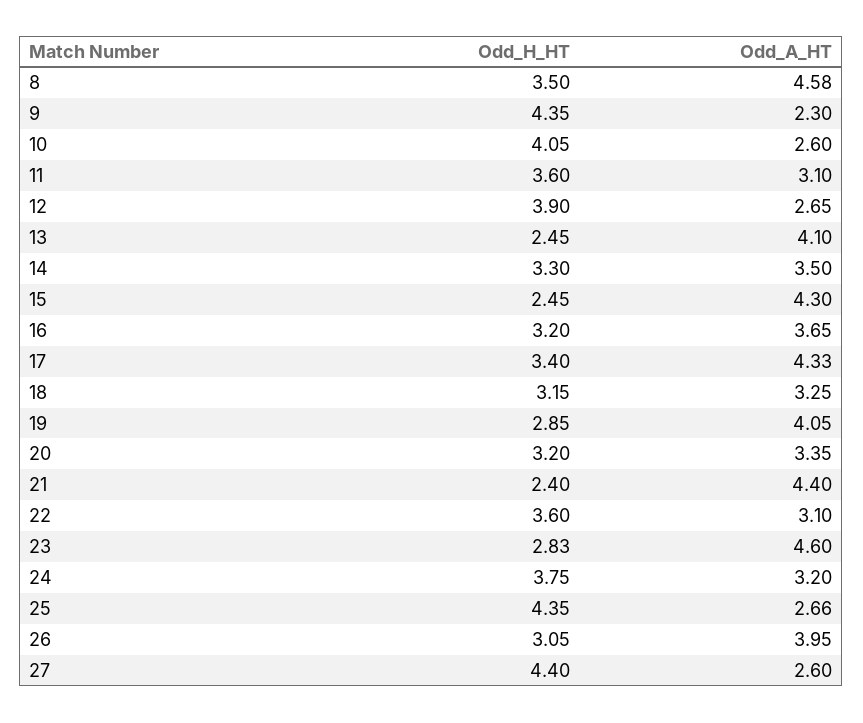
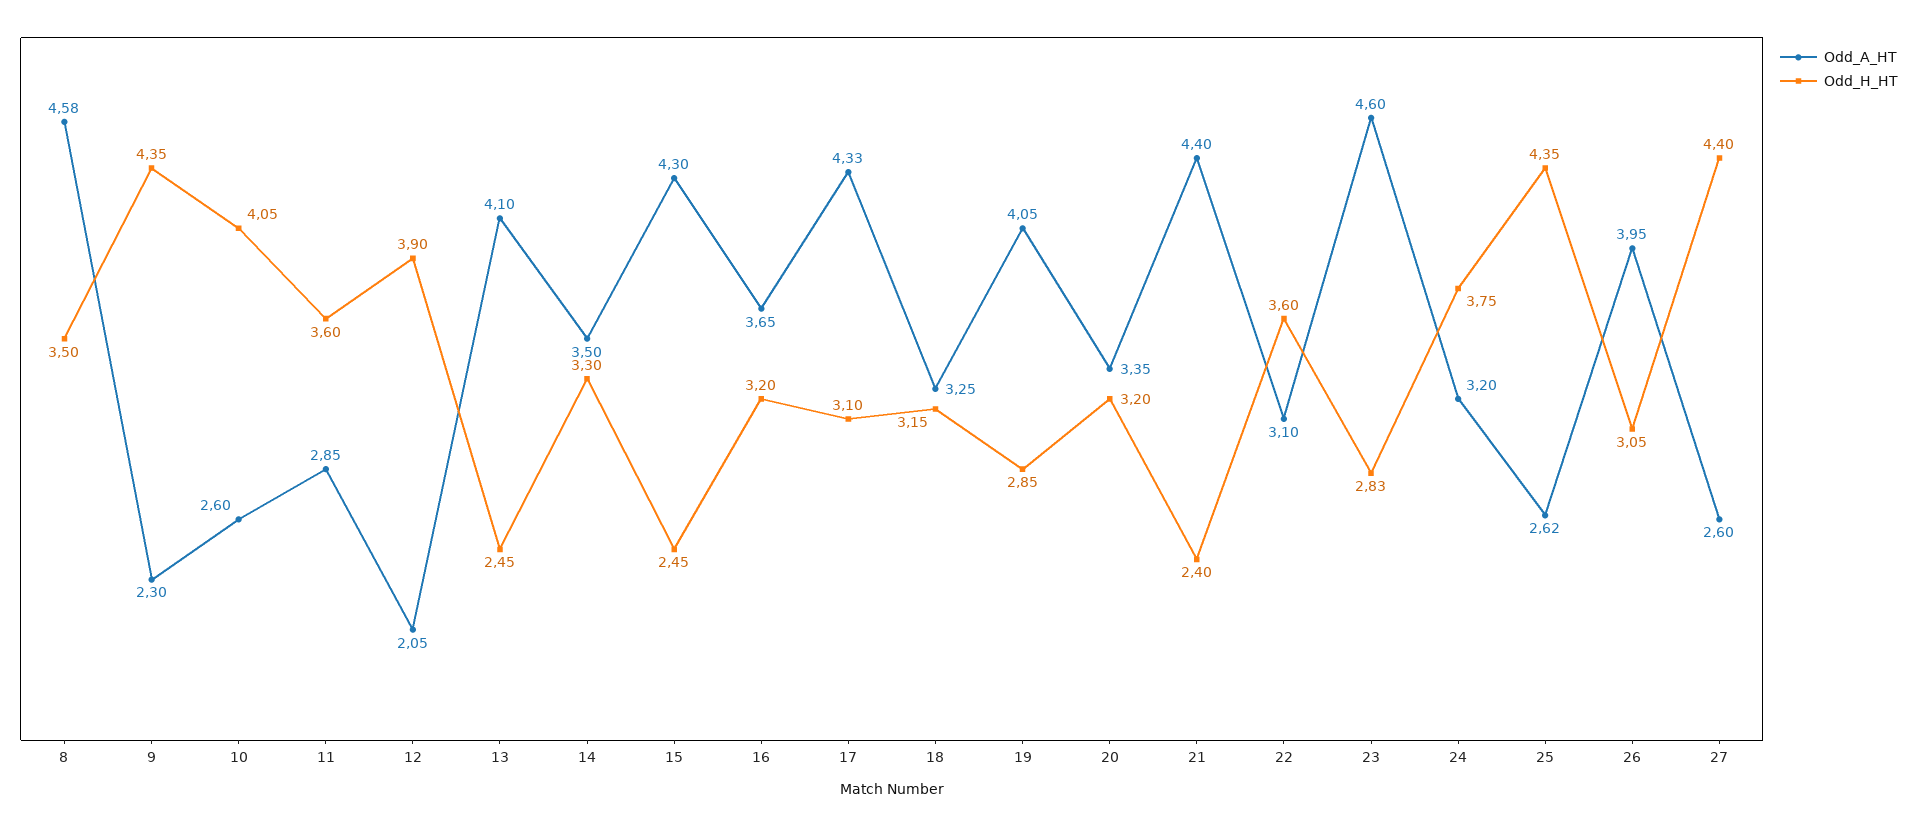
Odd_A_HT, 11: 3.1 -> 2.85
Odd_A_HT, 12: 2.65 -> 2.05
Odd_H_HT, 17: 3.4 -> 3.1
Odd_A_HT, 25: 2.66 -> 2.62

